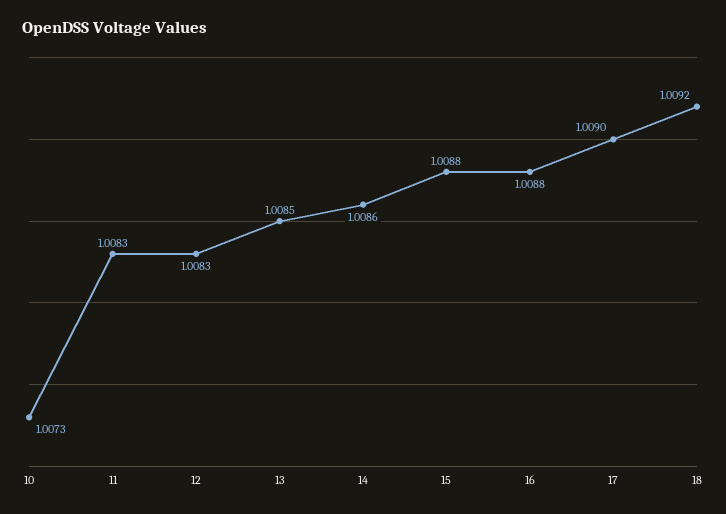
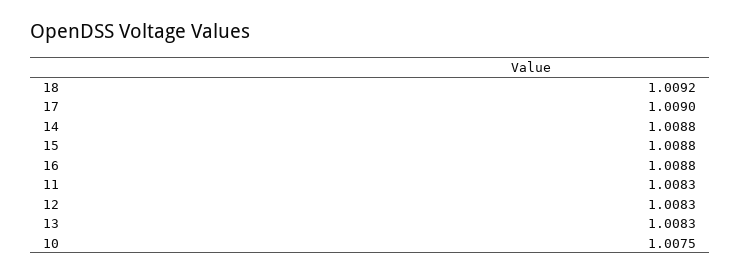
10: 1.0073 -> 1.0075
13: 1.0085 -> 1.0083
14: 1.0086 -> 1.0088

